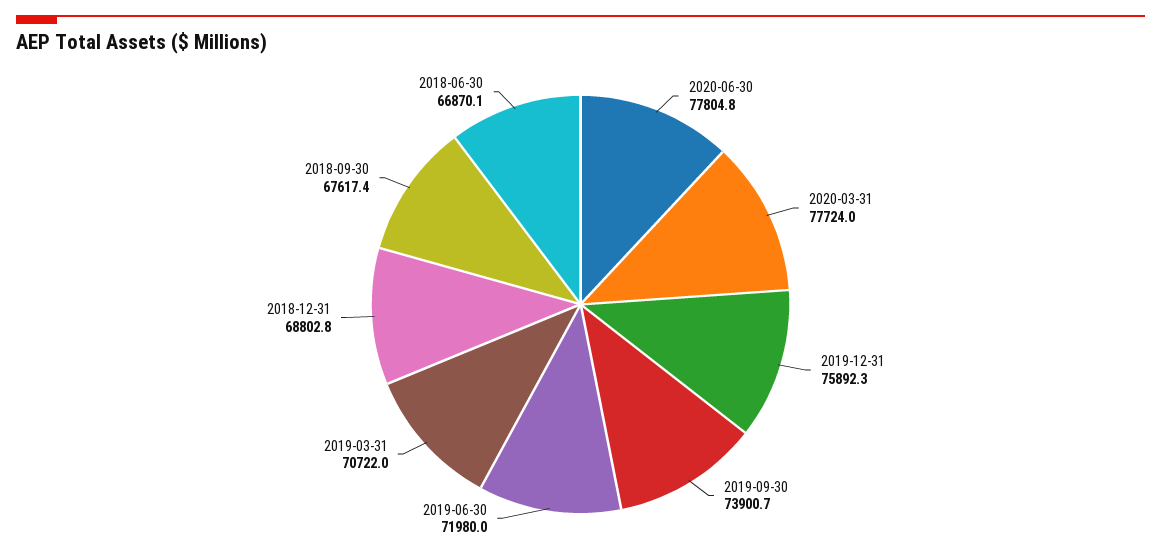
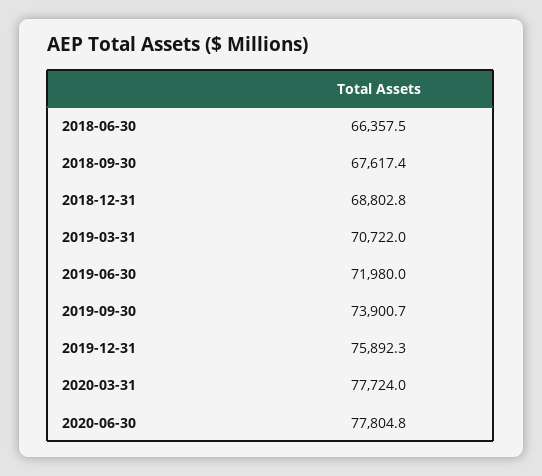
2018-06-30: 66870.1 -> 66357.5

